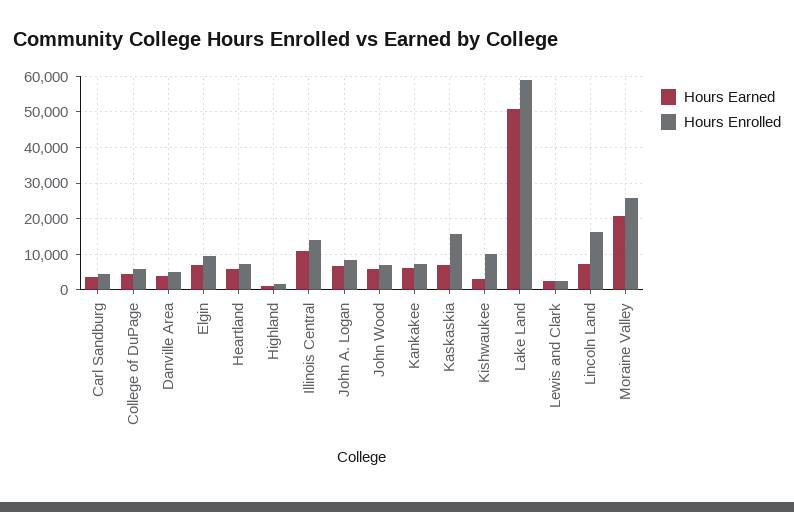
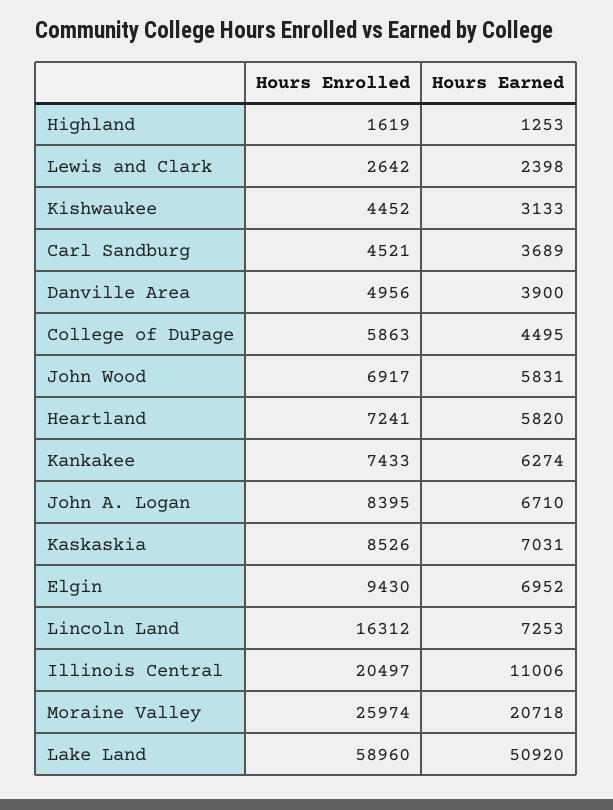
Hours Enrolled, Illinois Central: 14000 -> 20497
Hours Enrolled, Kaskaskia: 16000 -> 8526
Hours Enrolled, Kishwaukee: 10000 -> 4452

